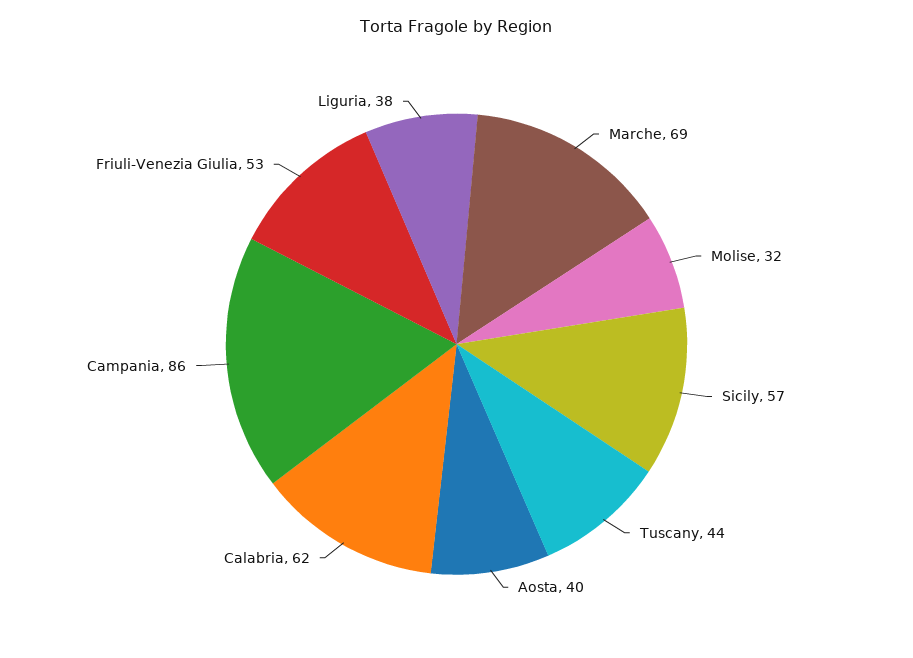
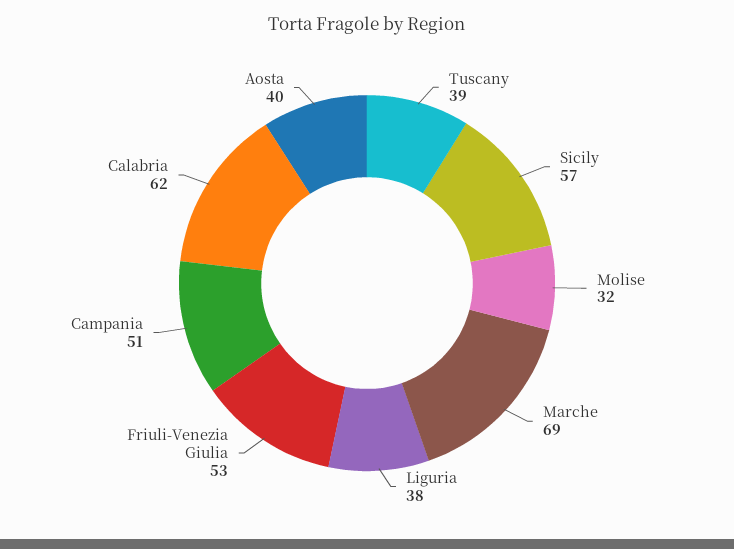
Tuscany: 44 -> 39
Campania: 86 -> 51

